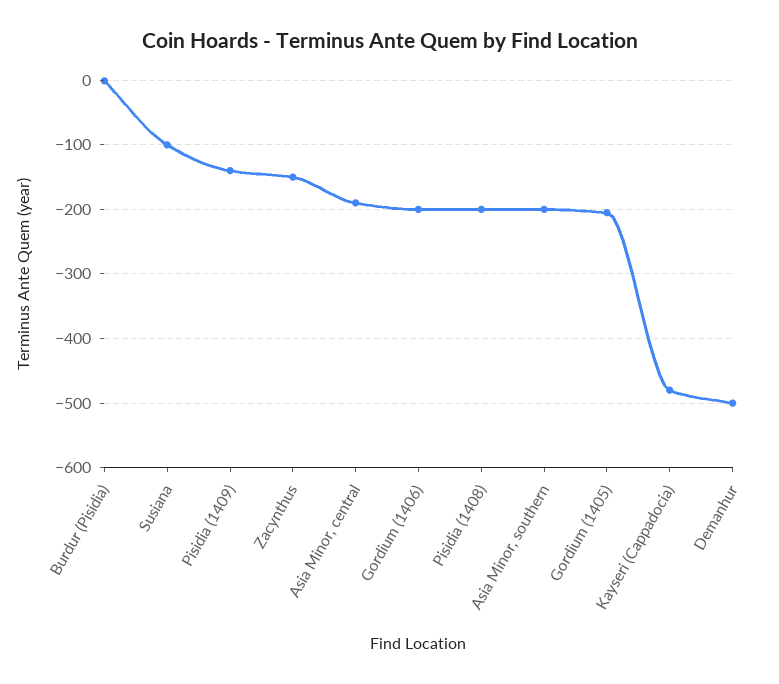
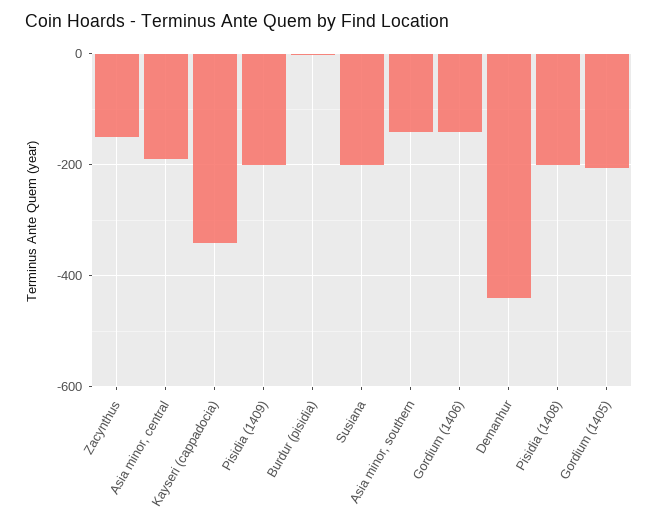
Susiana: -100 -> -200
Pisidia (1409): -140 -> -200
Gordium (1406): -200 -> -140
Asia Minor, southern: -200 -> -140
Kayseri (Cappadocia): -480 -> -340
Demanhur: -500 -> -440

